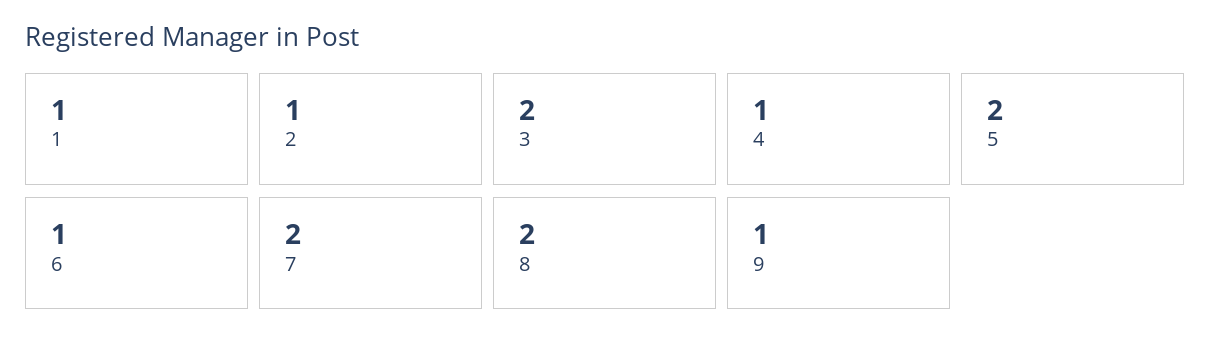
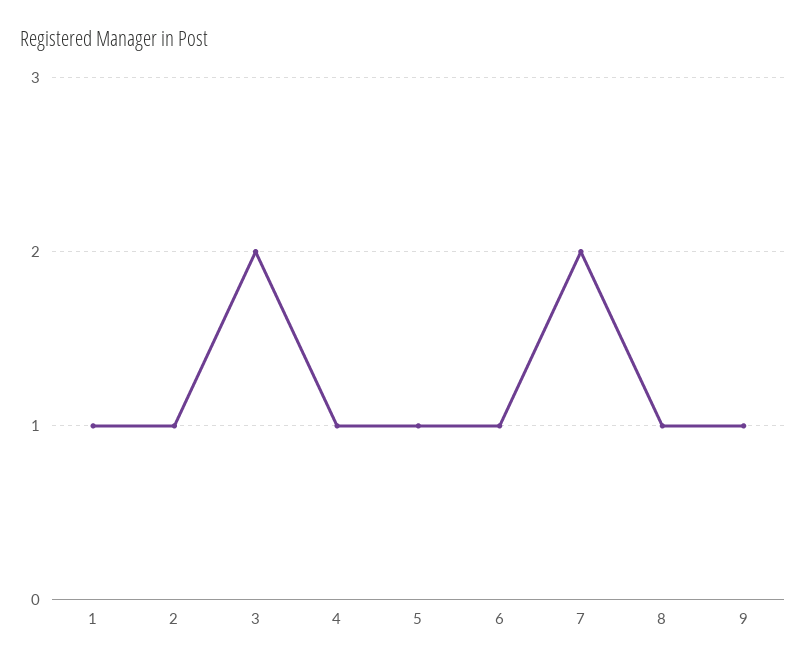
5: 2 -> 1
8: 2 -> 1

